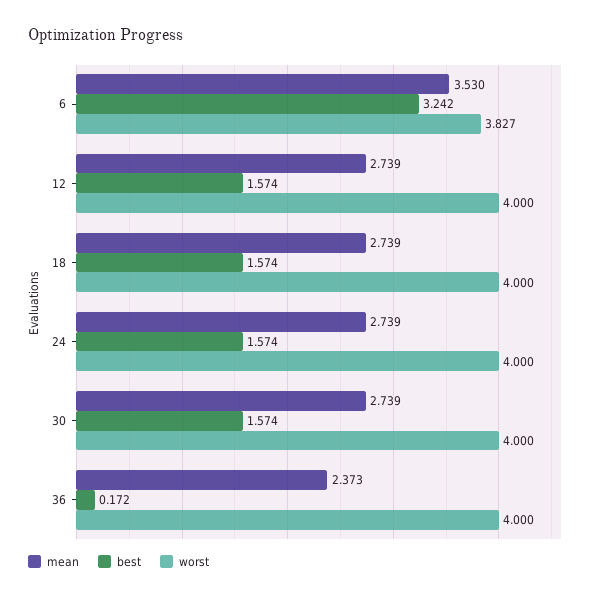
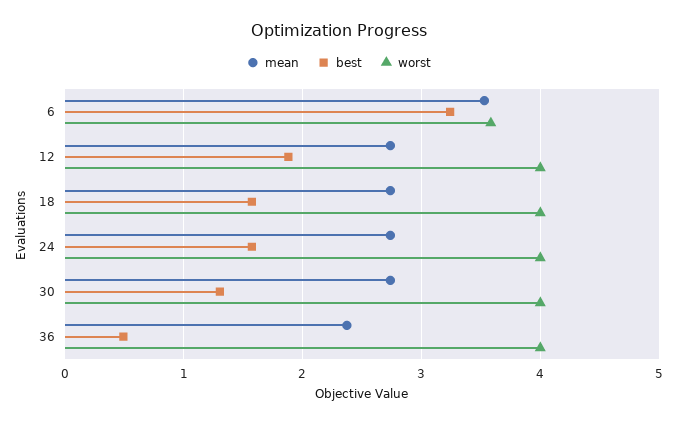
worst, 6: 3.827 -> 3.6
best, 12: 1.574 -> 1.9
best, 30: 1.574 -> 1.3
best, 36: 0.172 -> 0.5

